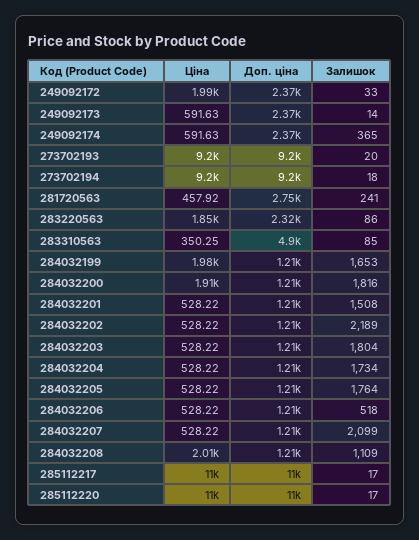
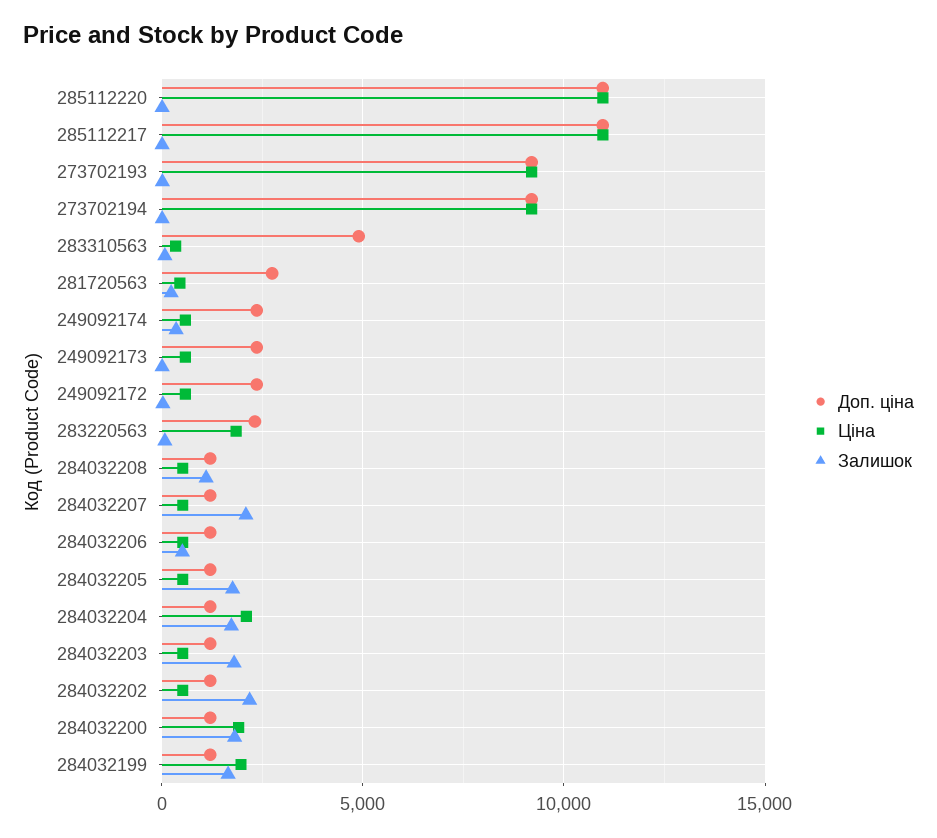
Ціна, 249092172: 1990 -> 500
Ціна, 284032201: 528.22 -> none
Доп. ціна, 284032201: 1210 -> none
Залишок, 284032201: 1508 -> none
Ціна, 284032204: 528.22 -> 2000
Ціна, 284032208: 2010 -> 500

